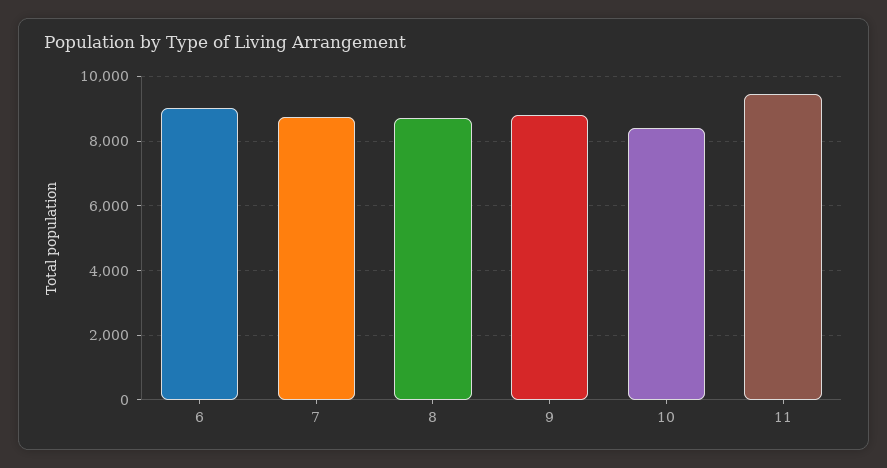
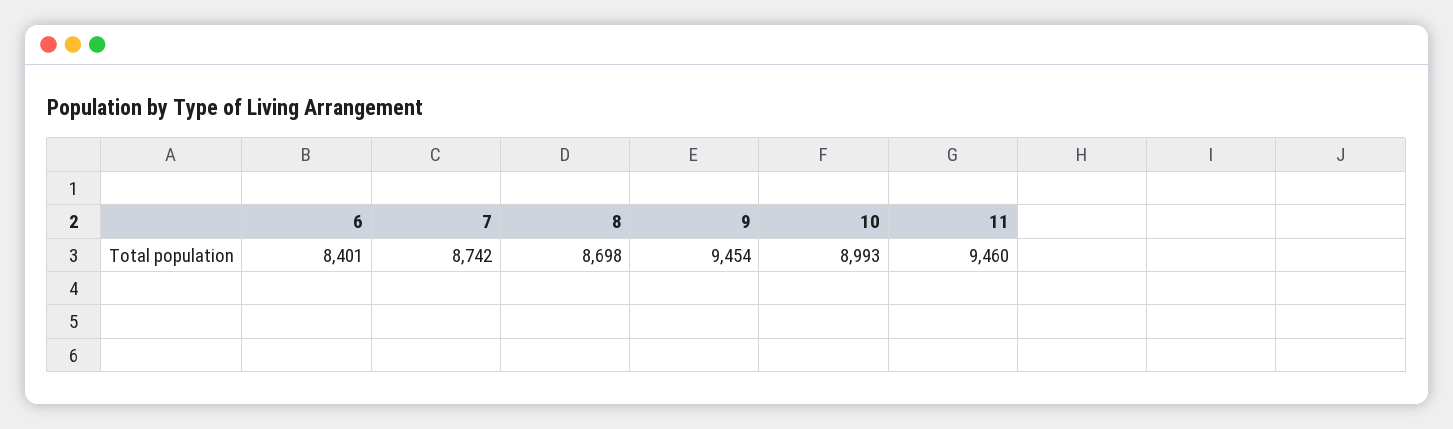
6: 9000 -> 8401
9: 8800 -> 9454
10: 8400 -> 8993

